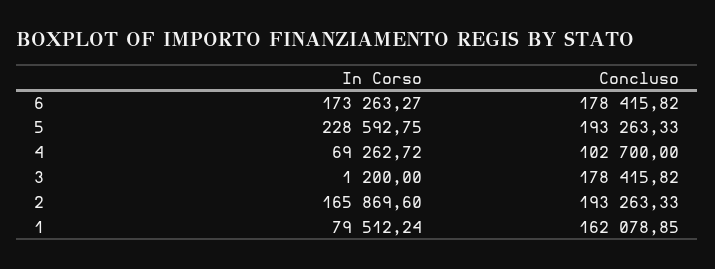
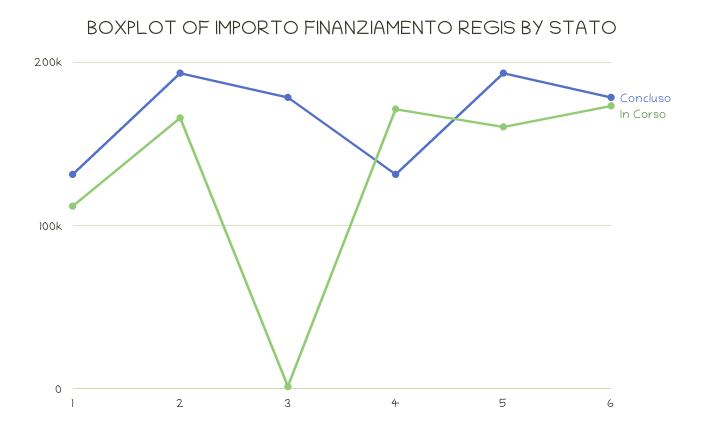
In Corso, 5: 228592.75 -> 160000
In Corso, 4: 69262.72 -> 170000
Concluso, 4: 102700 -> 130000
In Corso, 1: 79512.24 -> 110000
Concluso, 1: 162078.85 -> 130000

